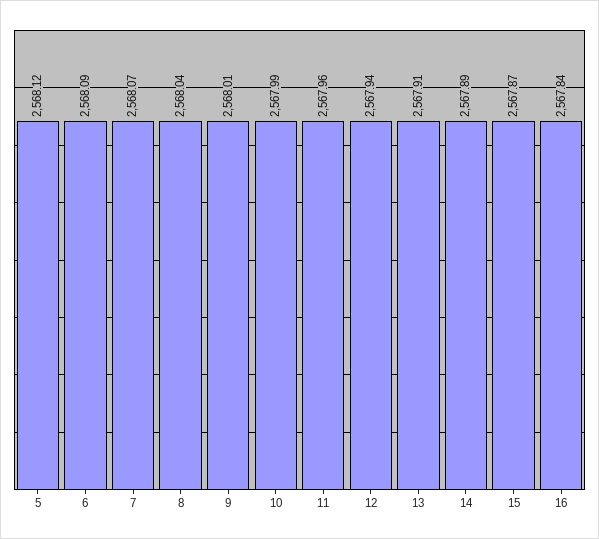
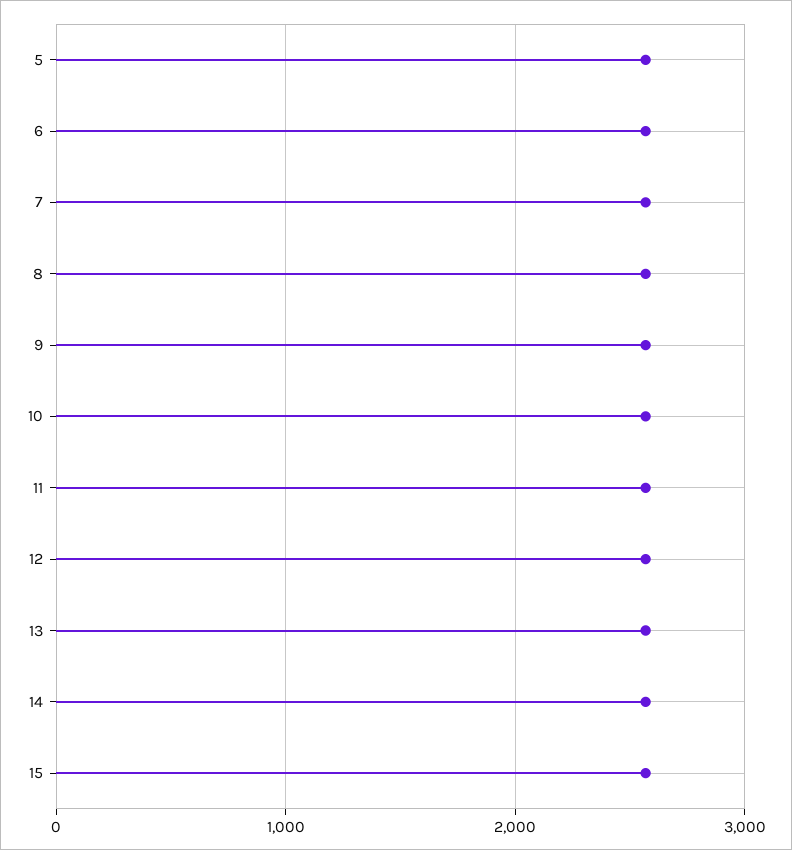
16: 2567.84 -> none

